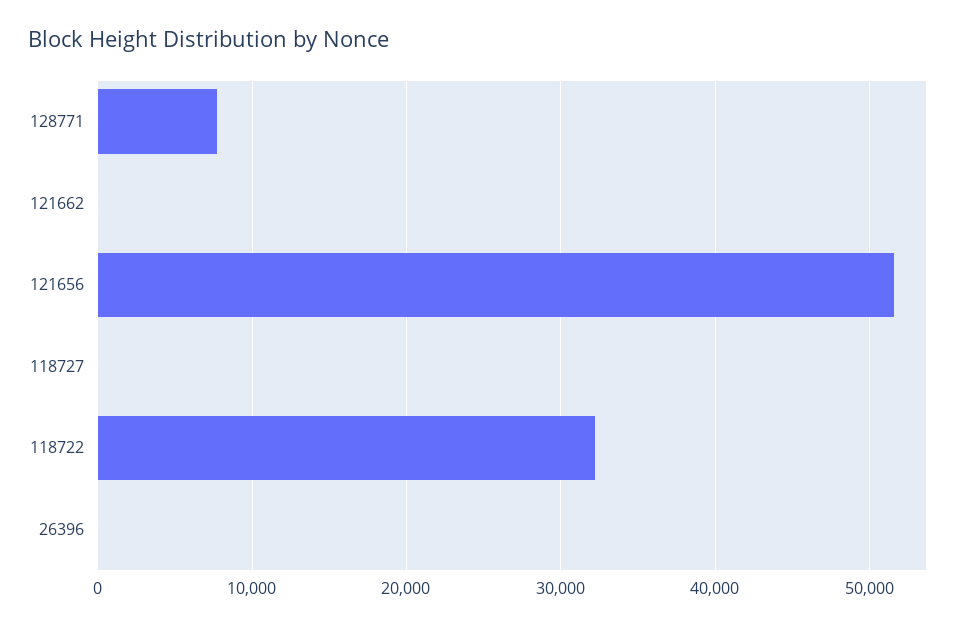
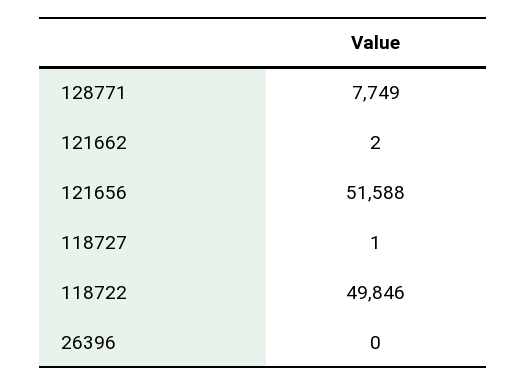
118722: 32000 -> 49846

